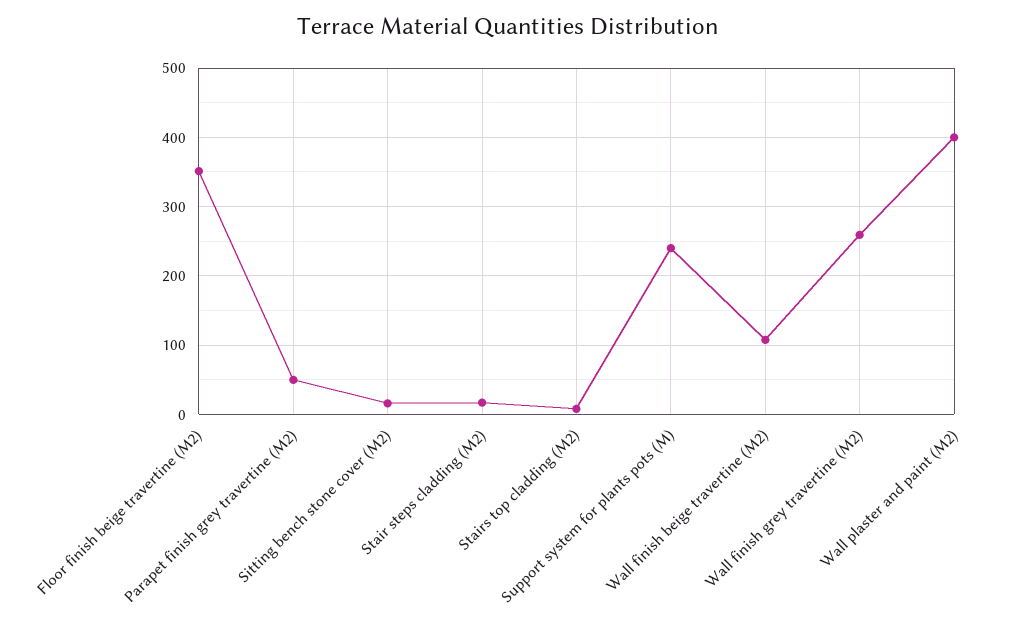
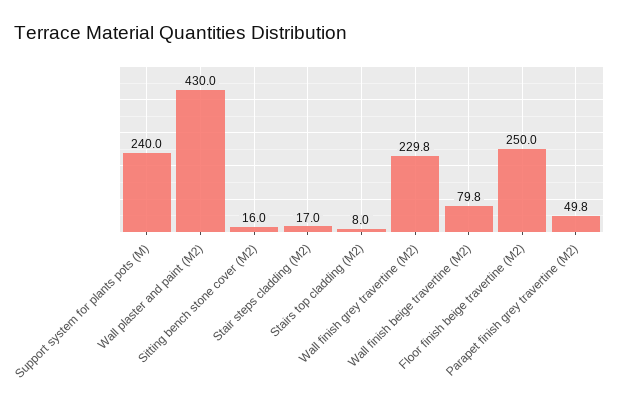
Floor finish beige travertine (M2): 350 -> 250
Wall finish beige travertine (M2): 110 -> 79.8
Wall finish grey travertine (M2): 260 -> 229.8
Wall plaster and paint (M2): 400 -> 430

